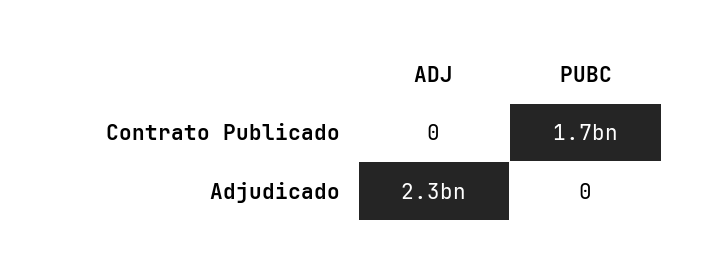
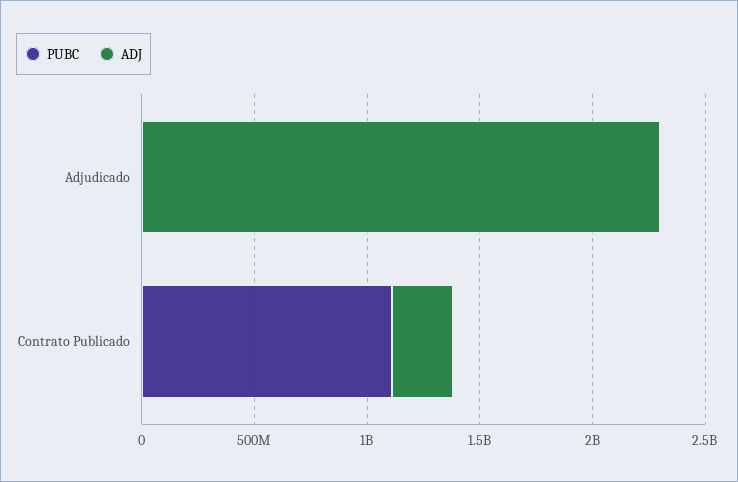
ADJ, Contrato Publicado: 0 -> 300000000
PUBC, Contrato Publicado: 1700000000 -> 1100000000

